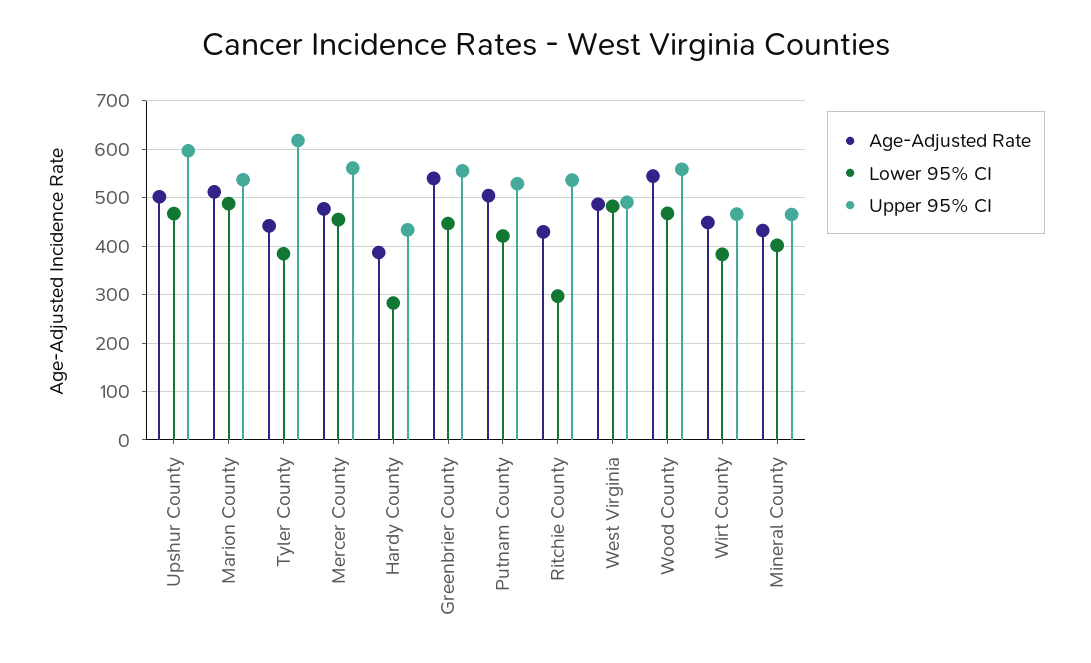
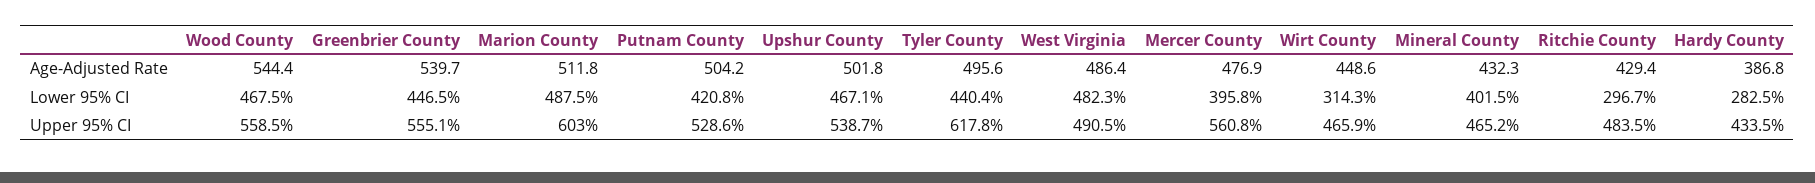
Upper 95% CI, Upshur County: 600 -> 538.7
Upper 95% CI, Marion County: 540 -> 603
Age-Adjusted Rate, Tyler County: 440 -> 495.6
Lower 95% CI, Tyler County: 380 -> 440.4
Lower 95% CI, Mercer County: 460 -> 395.8
Upper 95% CI, Ritchie County: 540 -> 483.5
Lower 95% CI, Wirt County: 380 -> 314.3

